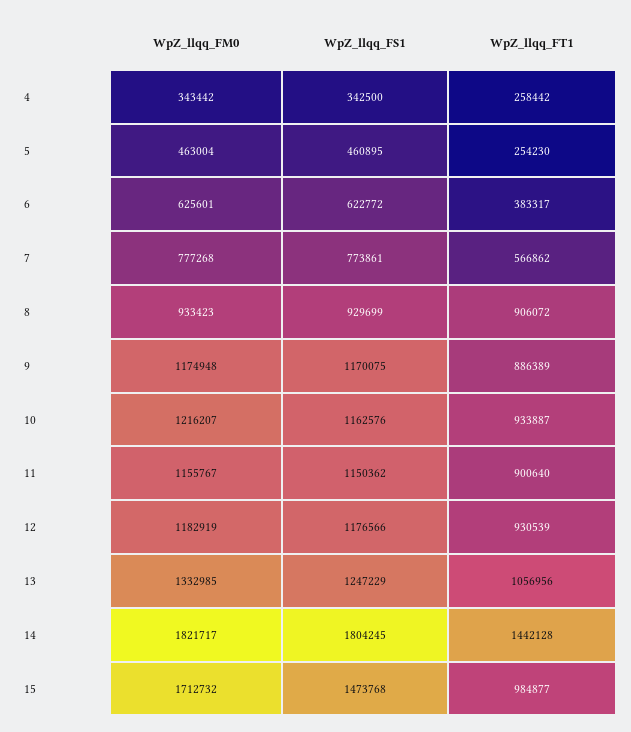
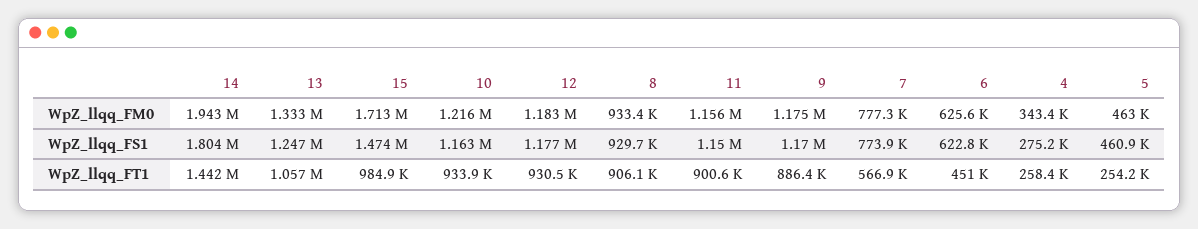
WpZ_llqq_FS1, 4: 342500 -> 275200
WpZ_llqq_FT1, 6: 383317 -> 451000
WpZ_llqq_FM0, 14: 1821717 -> 1943000

